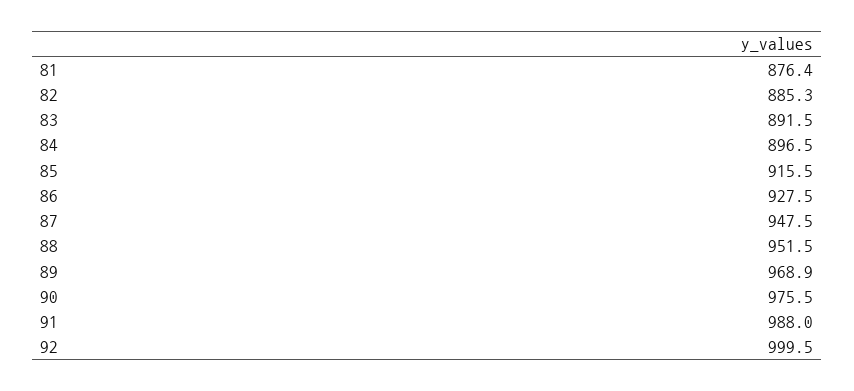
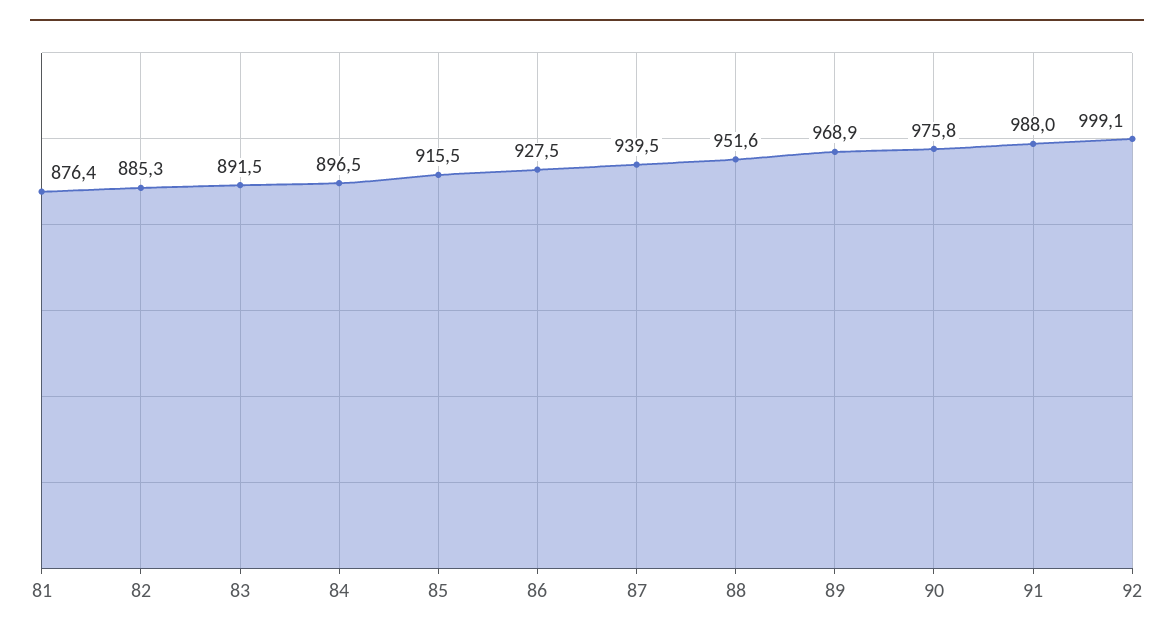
87: 947.5 -> 939.5
88: 951.5 -> 951.6
90: 975.5 -> 975.8
92: 999.5 -> 999.1

